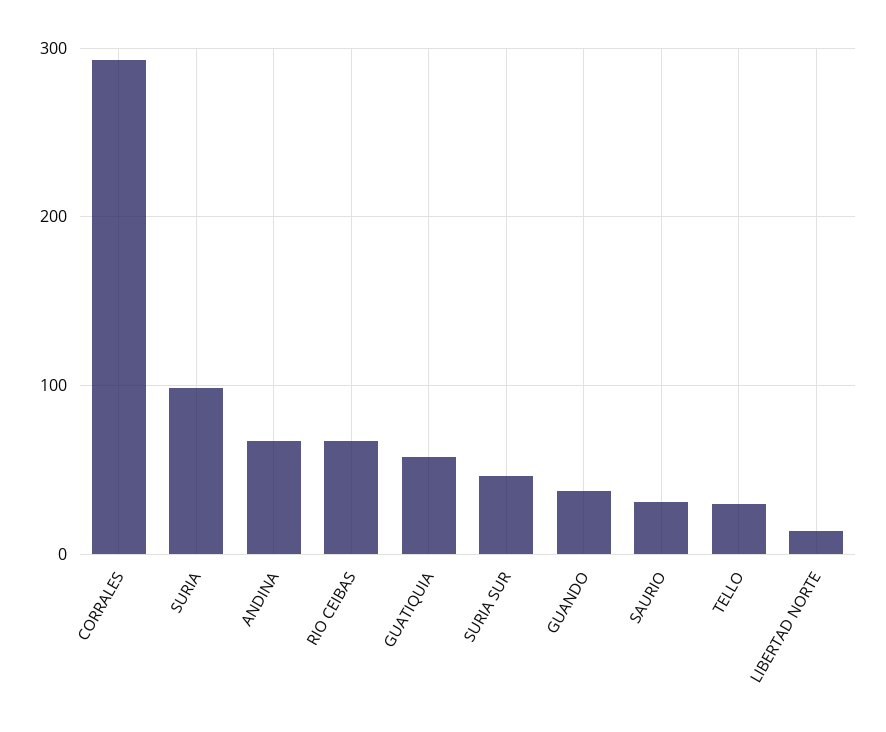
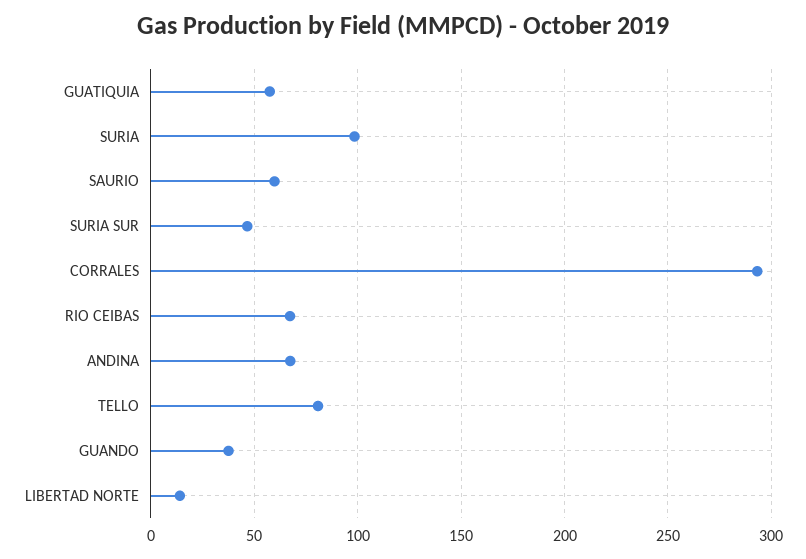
SAURIO: 30 -> 60
TELLO: 30 -> 80

